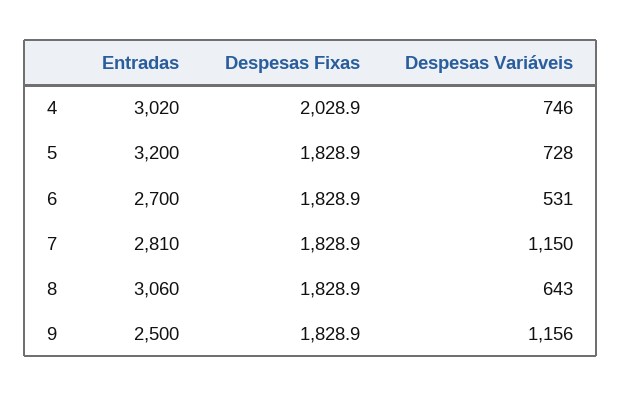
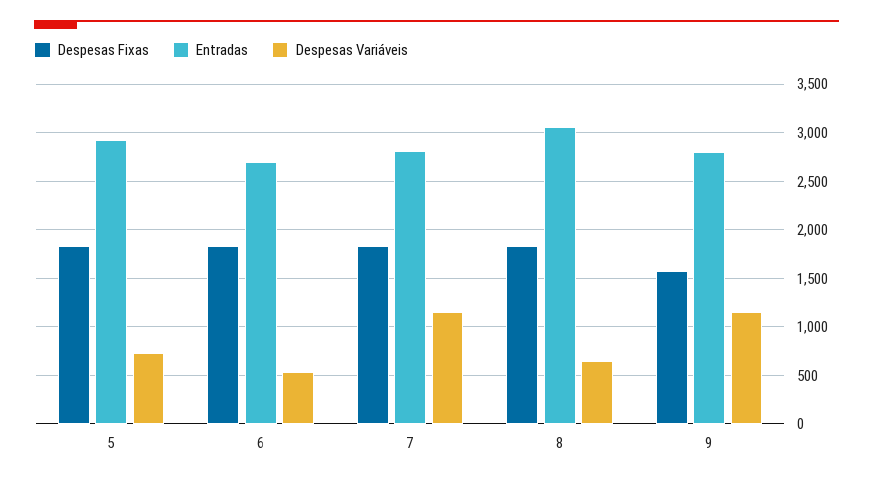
Entradas, 4: 3020 -> none
Despesas Fixas, 4: 2028.9 -> none
Despesas Variáveis, 4: 746 -> none
Entradas, 5: 3200 -> 2900
Entradas, 9: 2500 -> 2800
Despesas Fixas, 9: 1828.9 -> 1600

